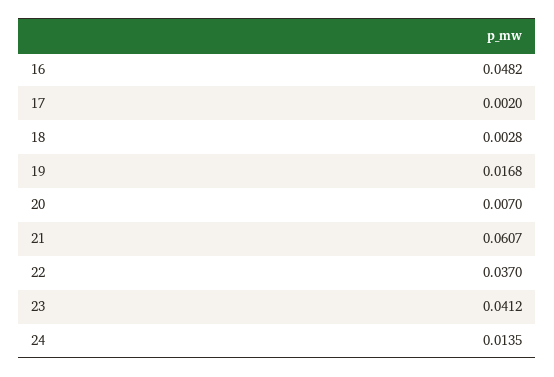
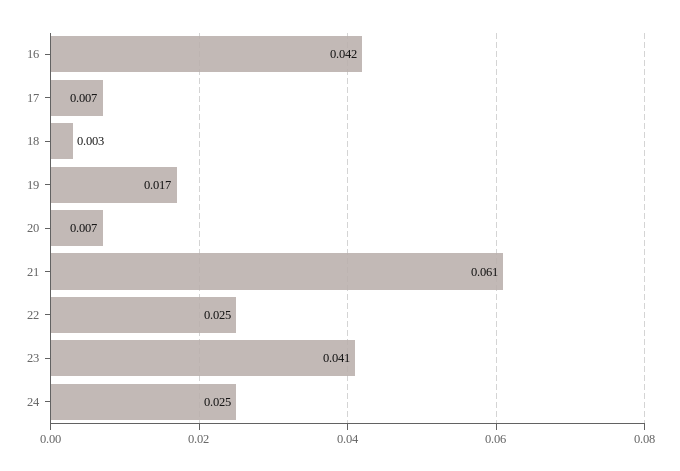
16: 0.0482 -> 0.042
17: 0.002 -> 0.007
22: 0.037 -> 0.025
24: 0.0135 -> 0.025

